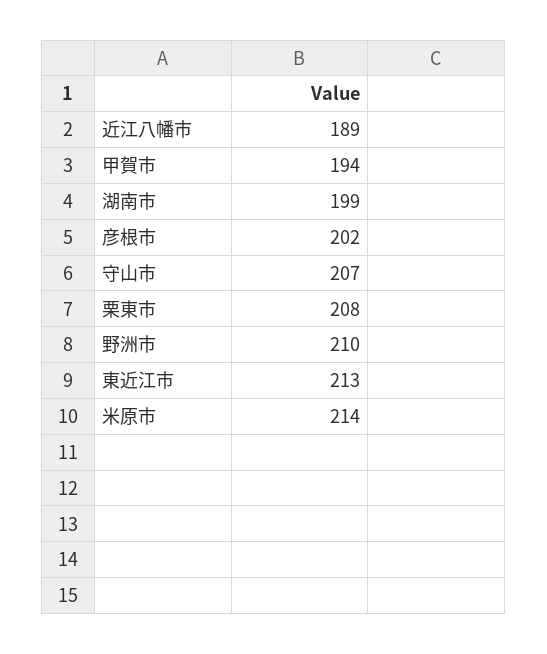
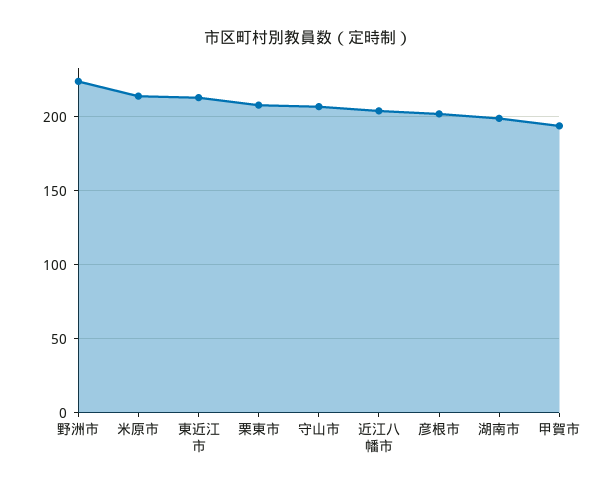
近江八幡市: 189 -> 205
野洲市: 210 -> 225

